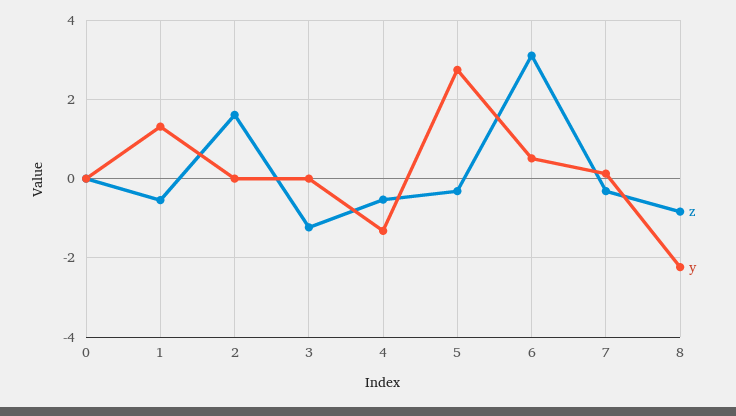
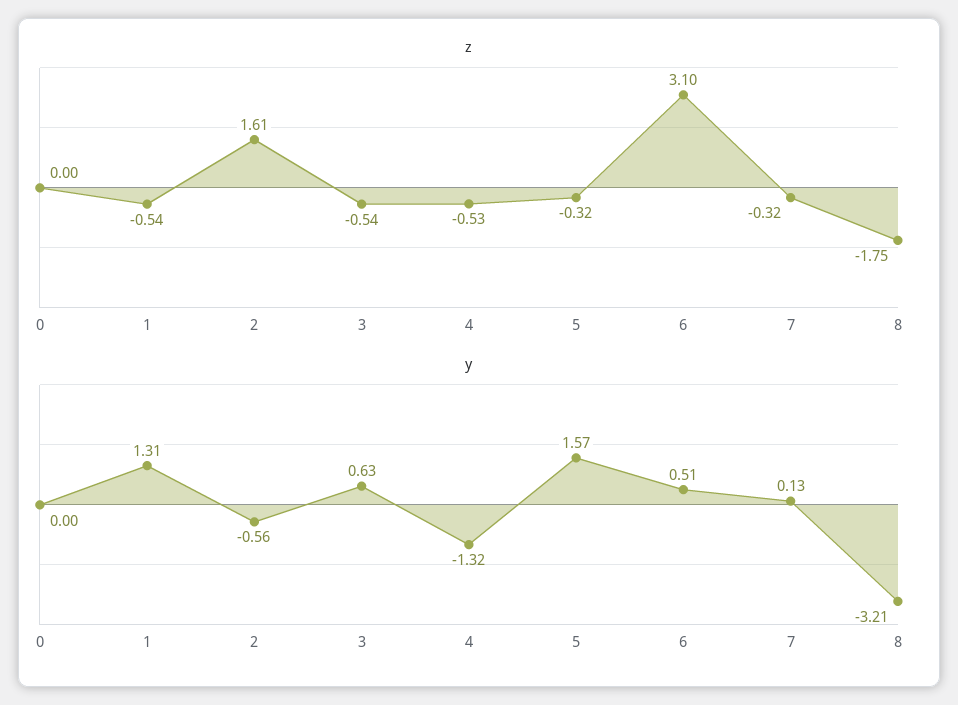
y, 2: 0 -> -0.56
z, 3: -1.2 -> -0.54
y, 3: 0 -> 0.63
y, 5: 2.8 -> 1.57
z, 8: -0.8 -> -1.75
y, 8: -2.2 -> -3.21

